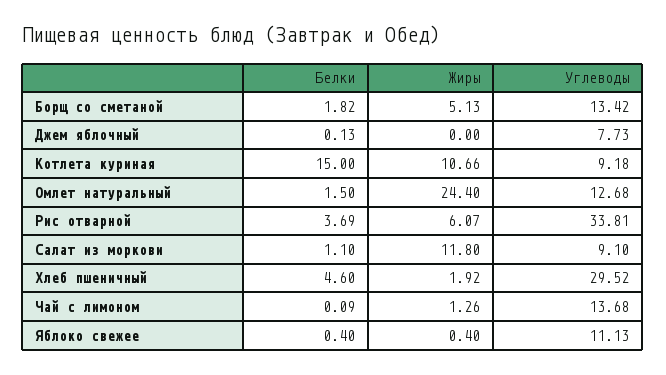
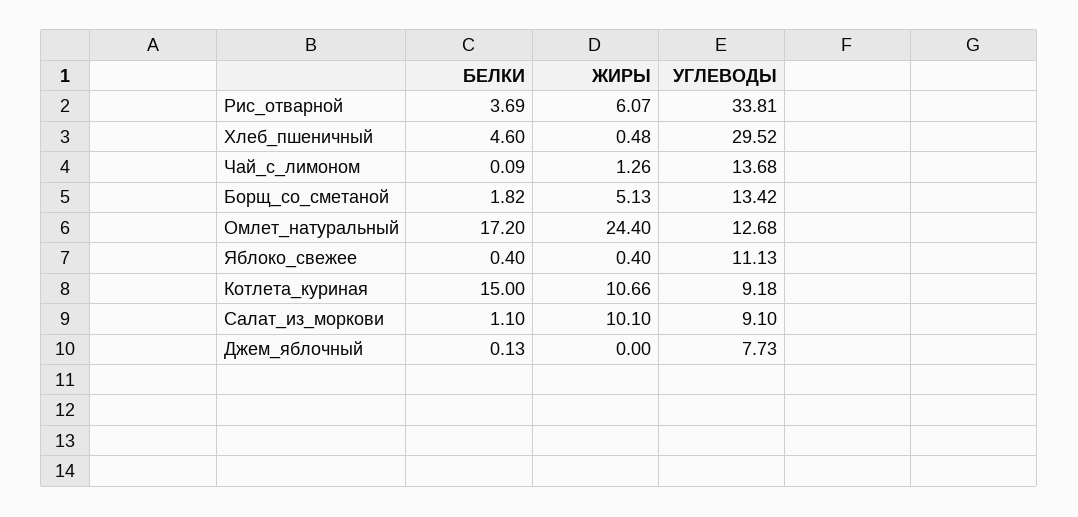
Белки, Омлет натуральный: 1.5 -> 17.2
Жиры, Салат из моркови: 11.8 -> 10.1
Жиры, Хлеб пшеничный: 1.92 -> 0.48

